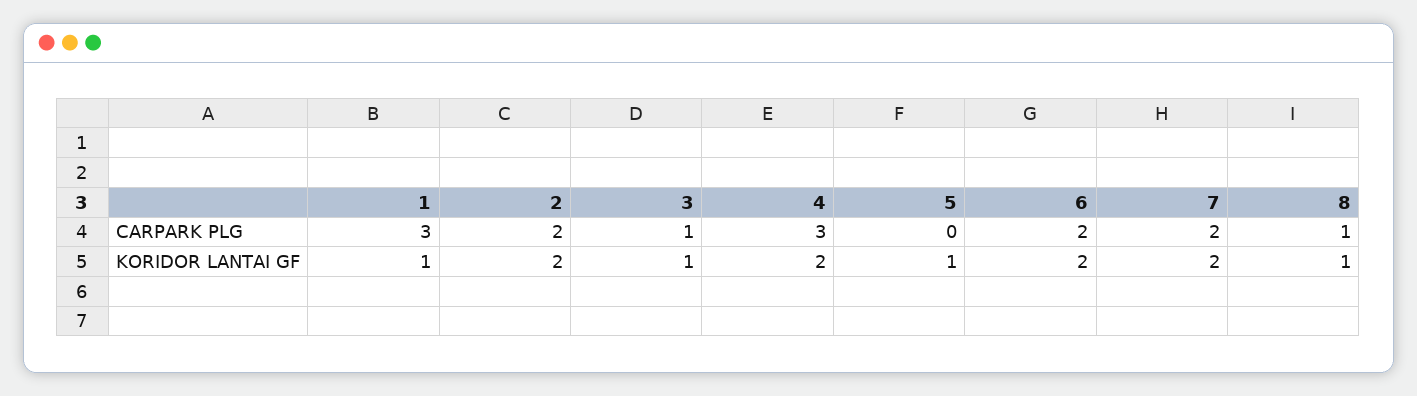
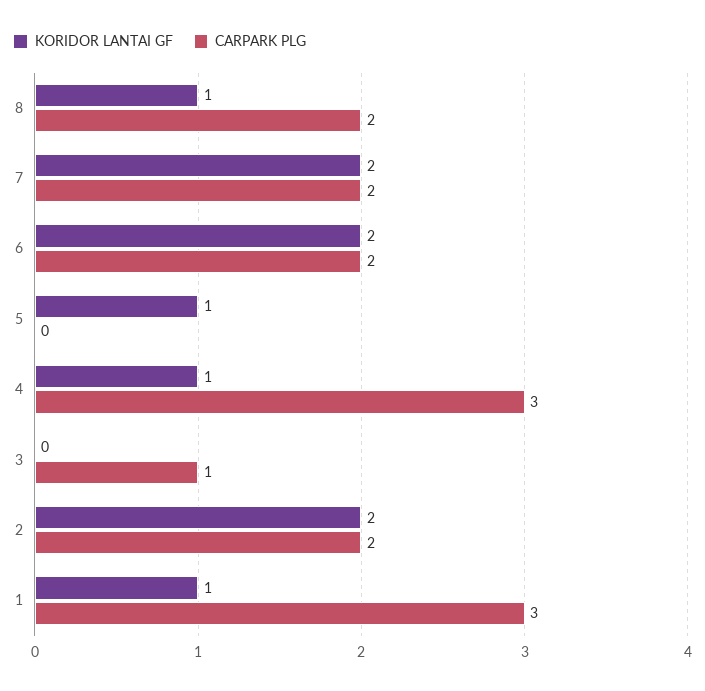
CARPARK PLG, 8: 1 -> 2
KORIDOR LANTAI GF, 3: 1 -> 0
KORIDOR LANTAI GF, 4: 2 -> 1

